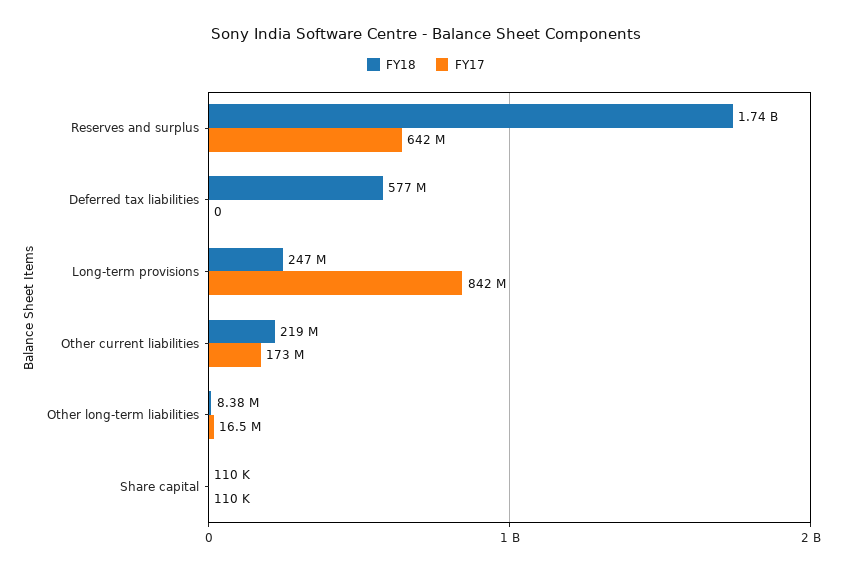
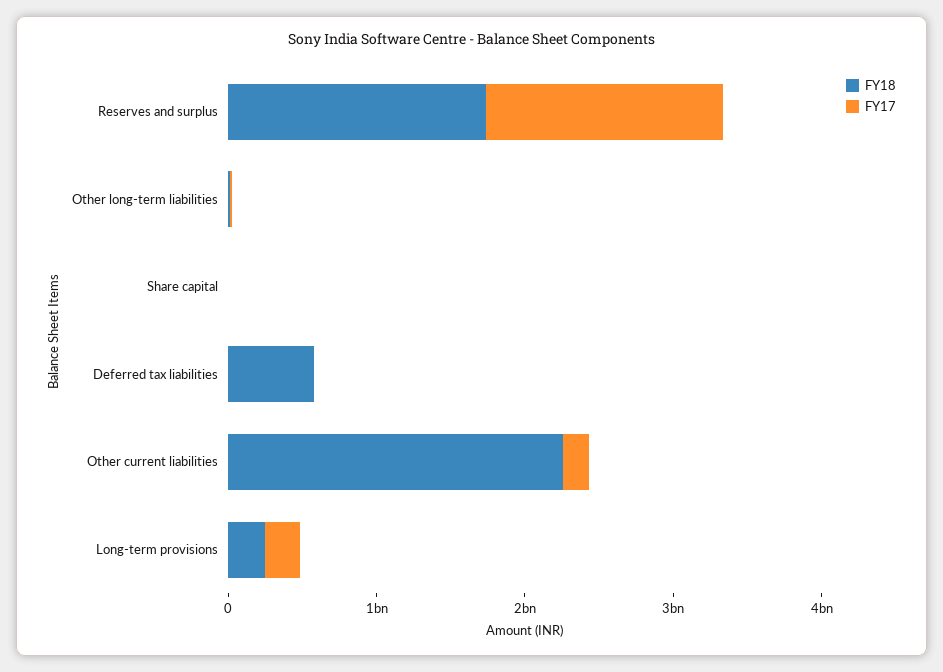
FY17, Reserves and surplus: 642000000 -> 1600000000
FY17, Long-term provisions: 842000000 -> 200000000
FY18, Other current liabilities: 219000000 -> 2200000000

